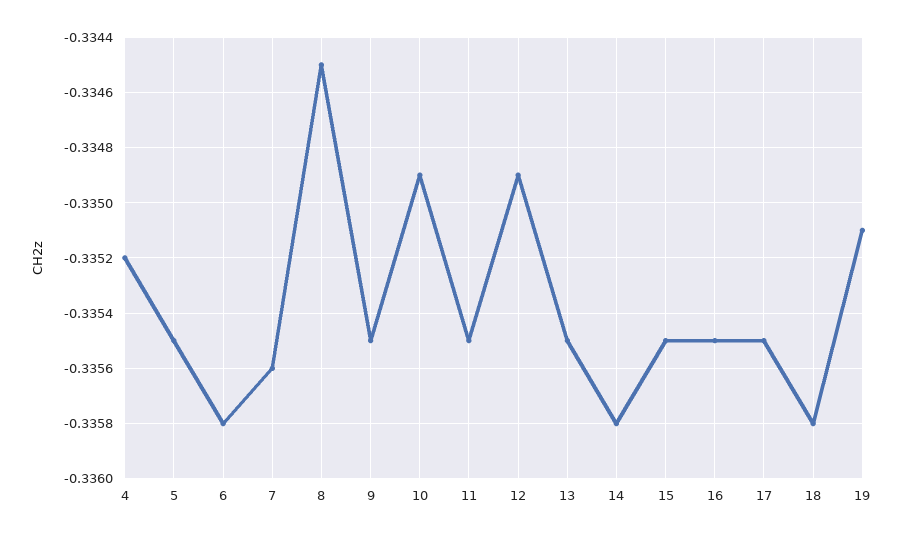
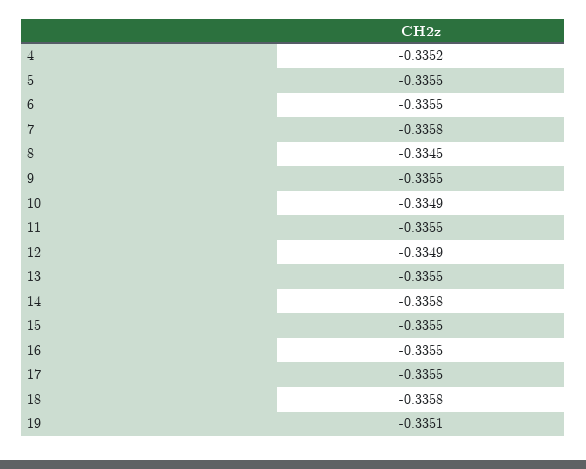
6: -0.3358 -> -0.3355
7: -0.3356 -> -0.3358

